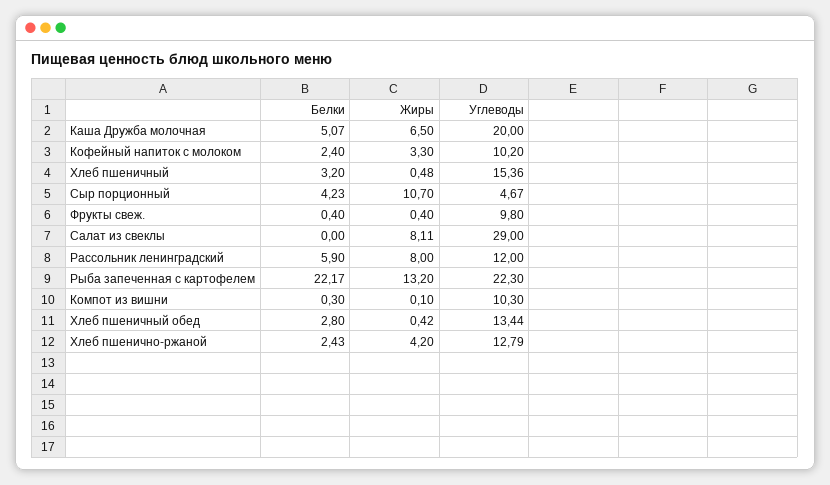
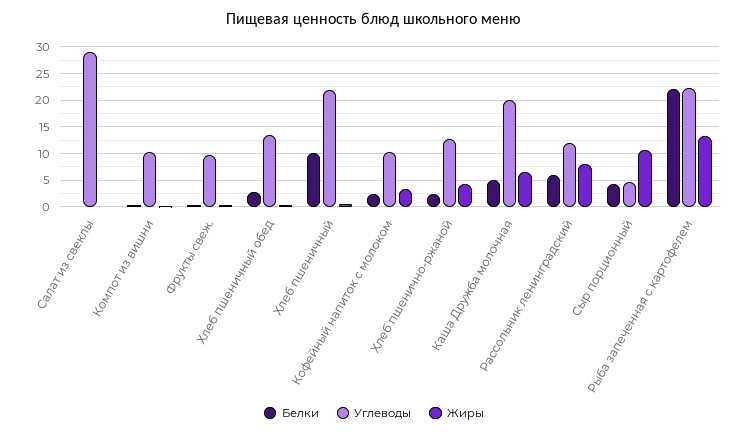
Белки, Хлеб пшеничный: 3.2 -> 10
Углеводы, Хлеб пшеничный: 15.36 -> 22.5
Жиры, Салат из свеклы: 8.11 -> 0

